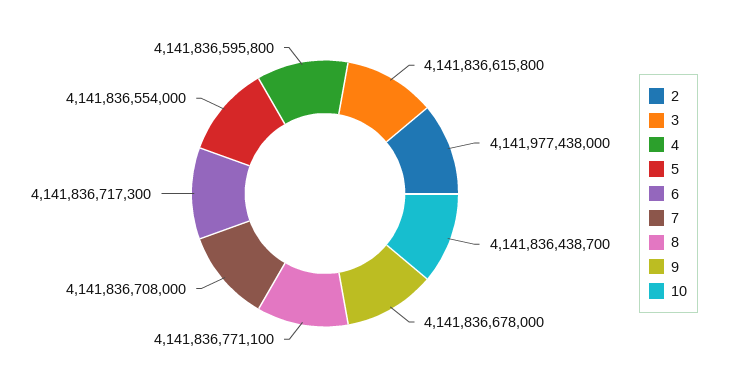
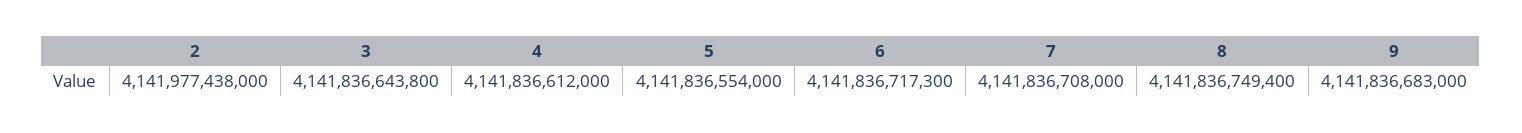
3: 4141836615800 -> 4141836643800
4: 4141836595800 -> 4141836612000
8: 4141836771100 -> 4141836749400
9: 4141836678000 -> 4141836683000
10: 4141836438700 -> none

